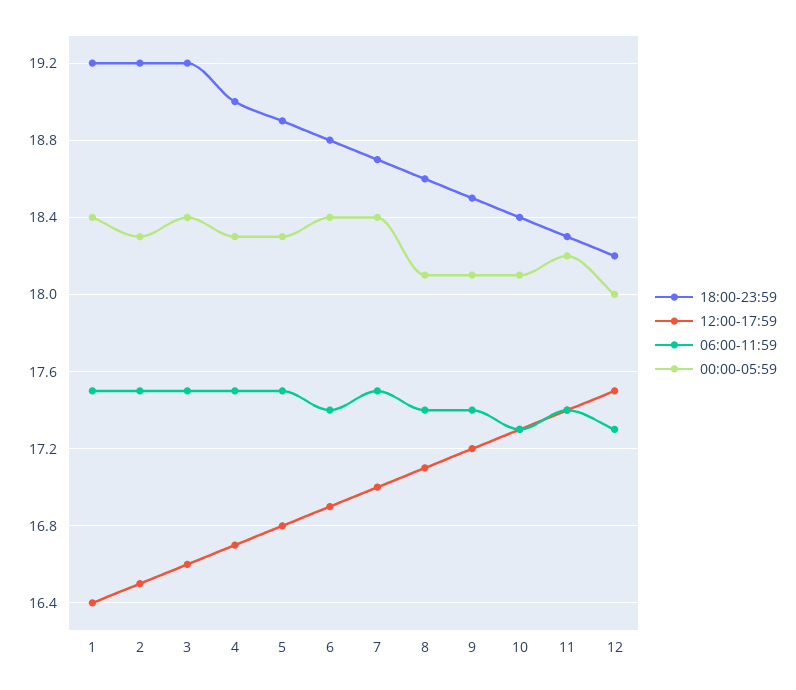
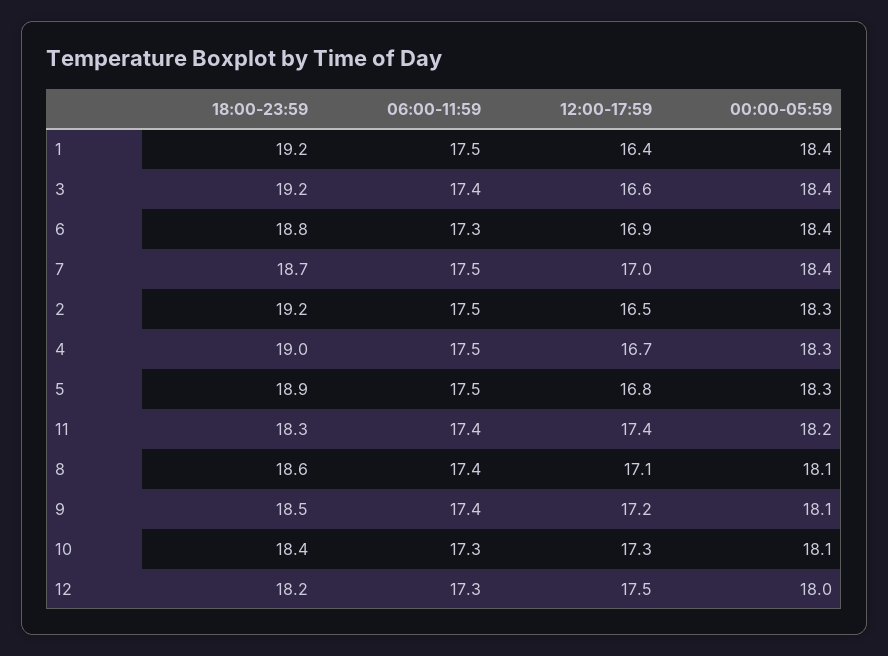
06:00-11:59, 3: 17.5 -> 17.4
06:00-11:59, 6: 17.4 -> 17.3

